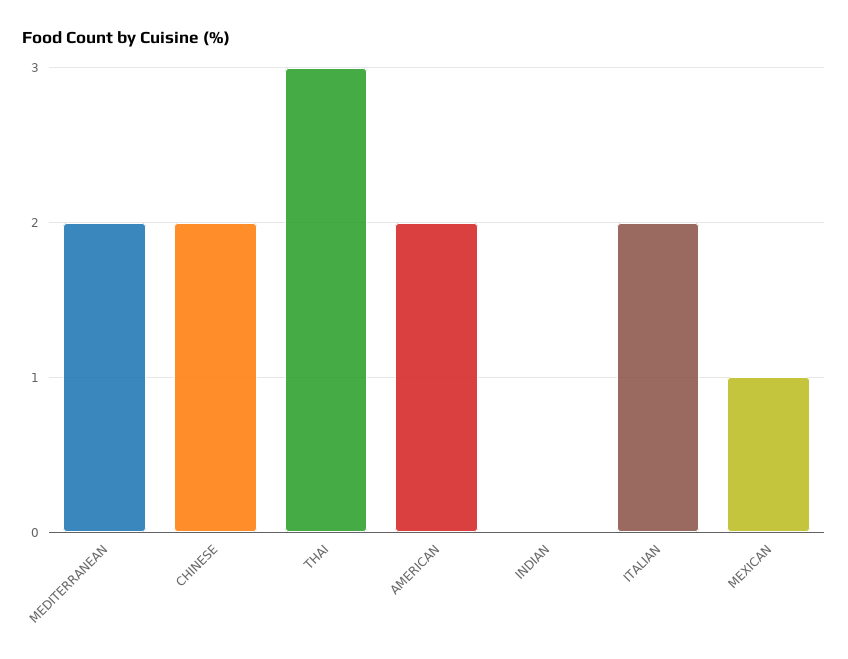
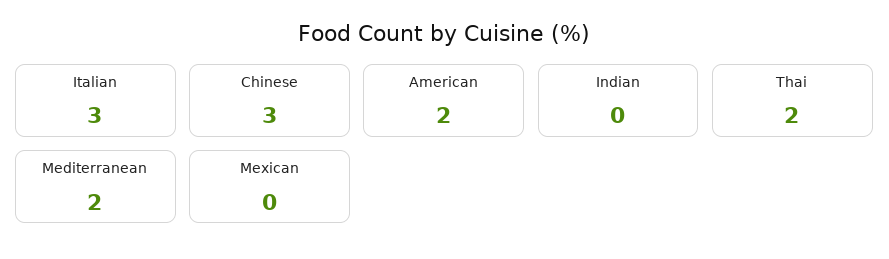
CHINESE: 2 -> 3
THAI: 3 -> 2
ITALIAN: 2 -> 3
MEXICAN: 1 -> 0

